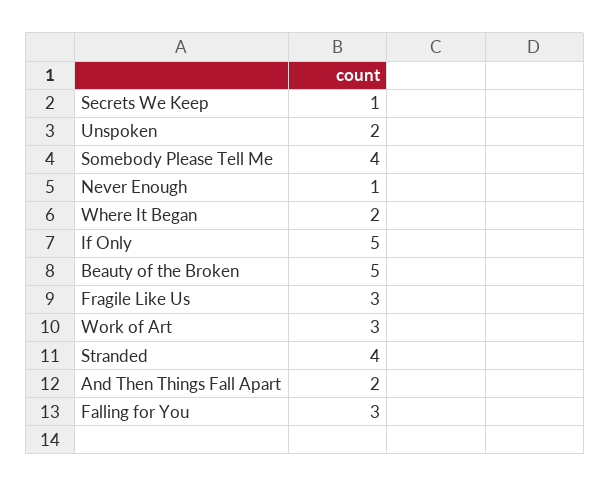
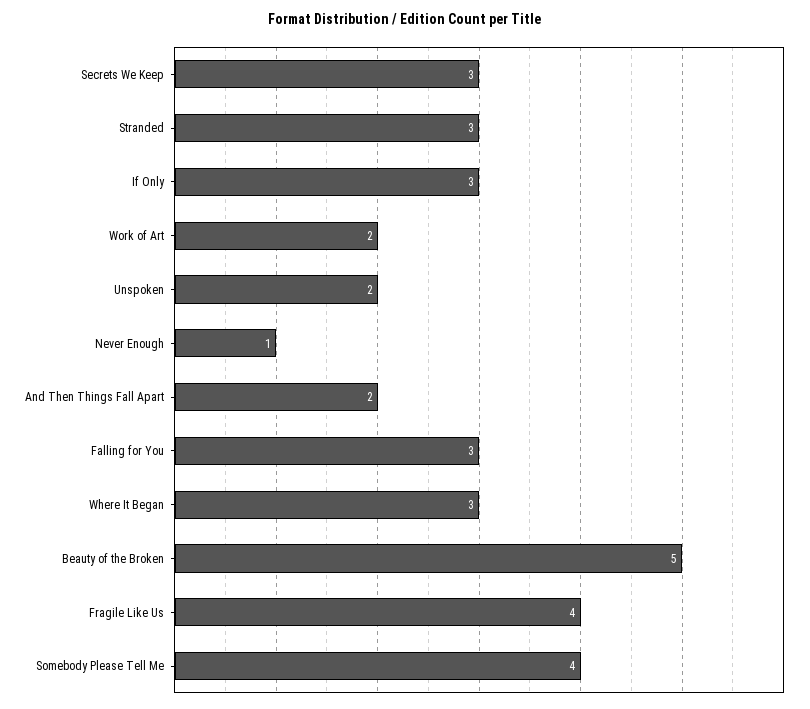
Secrets We Keep: 1 -> 3
Where It Began: 2 -> 3
If Only: 5 -> 3
Fragile Like Us: 3 -> 4
Work of Art: 3 -> 2
Stranded: 4 -> 3

